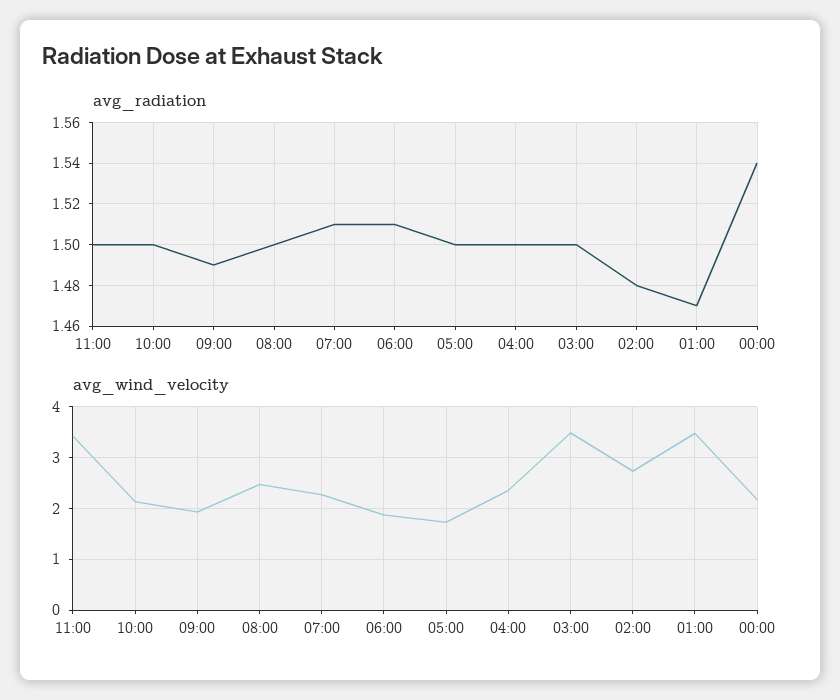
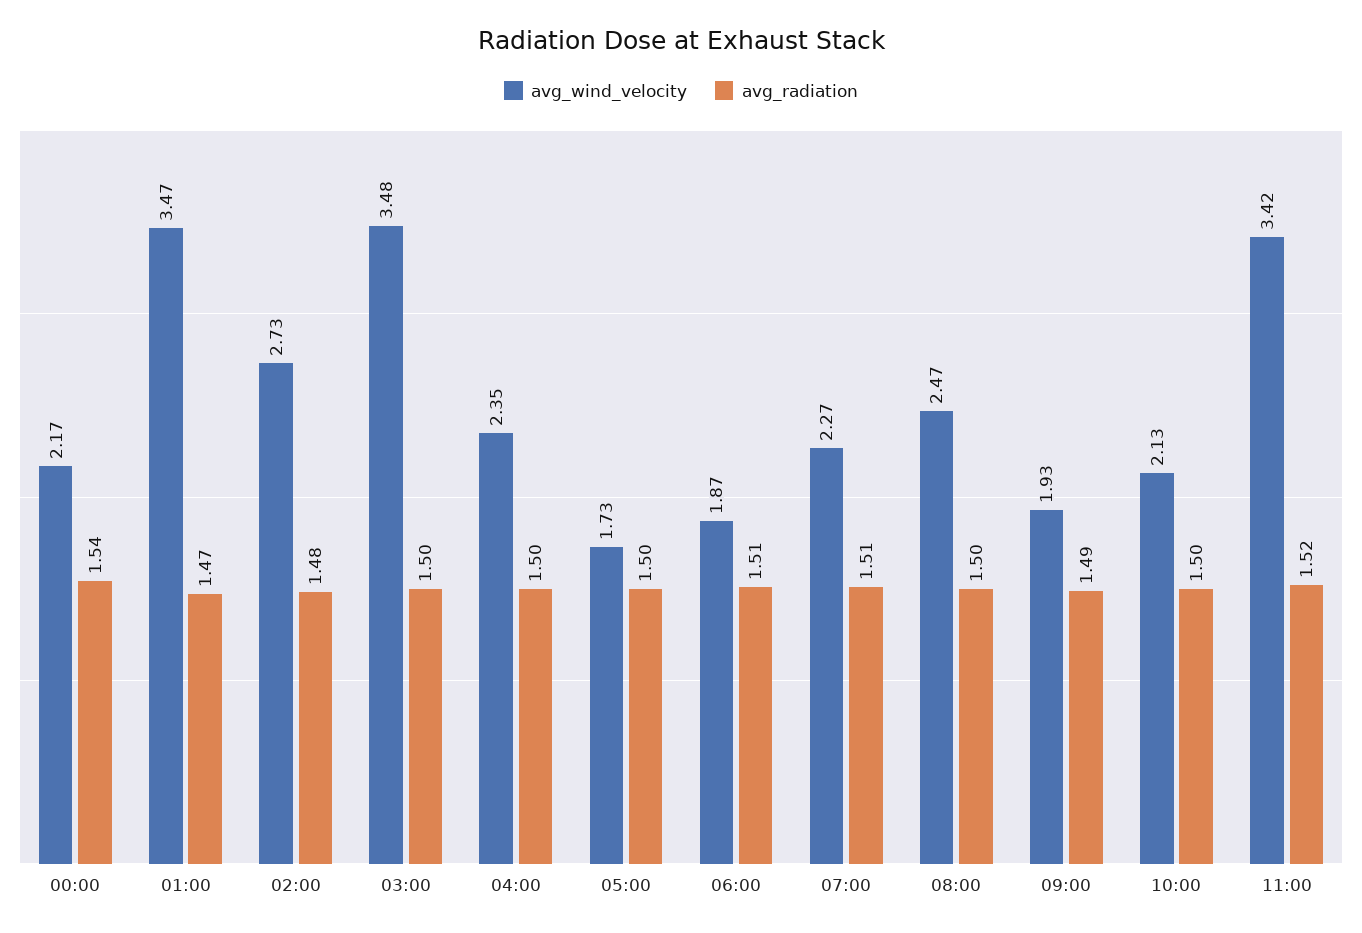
avg_radiation, 11:00: 1.5 -> 1.52

